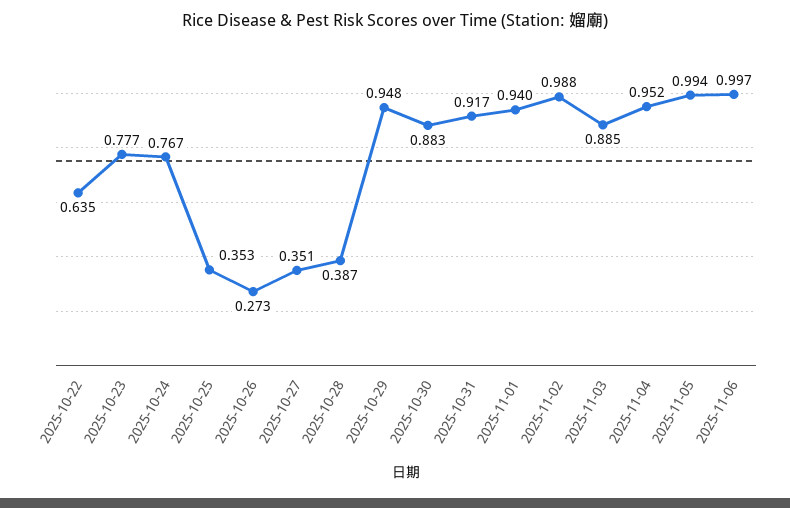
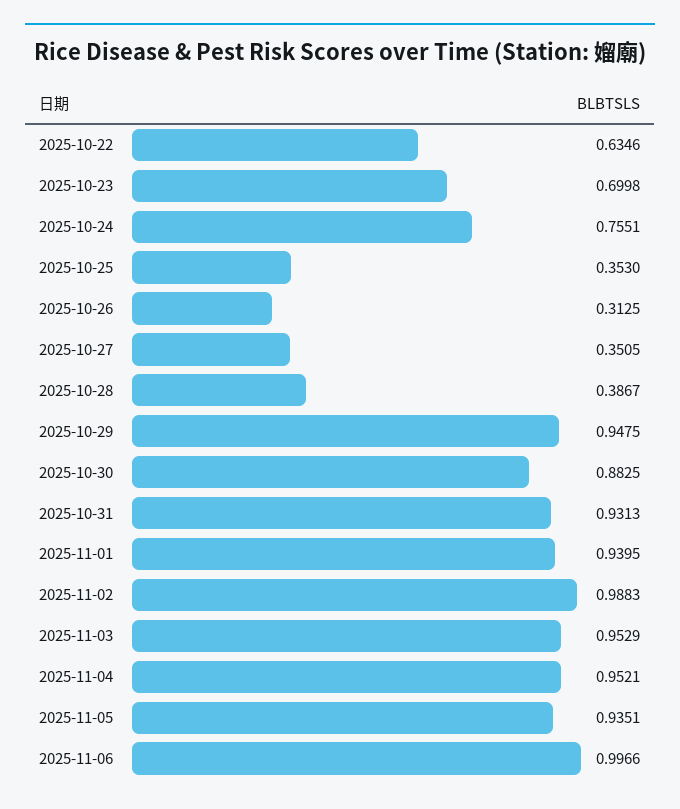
2025-10-23: 0.777 -> 0.6998
2025-10-24: 0.767 -> 0.7551
2025-10-26: 0.273 -> 0.3125
2025-10-31: 0.917 -> 0.9313
2025-11-03: 0.885 -> 0.9529
2025-11-05: 0.994 -> 0.9351

